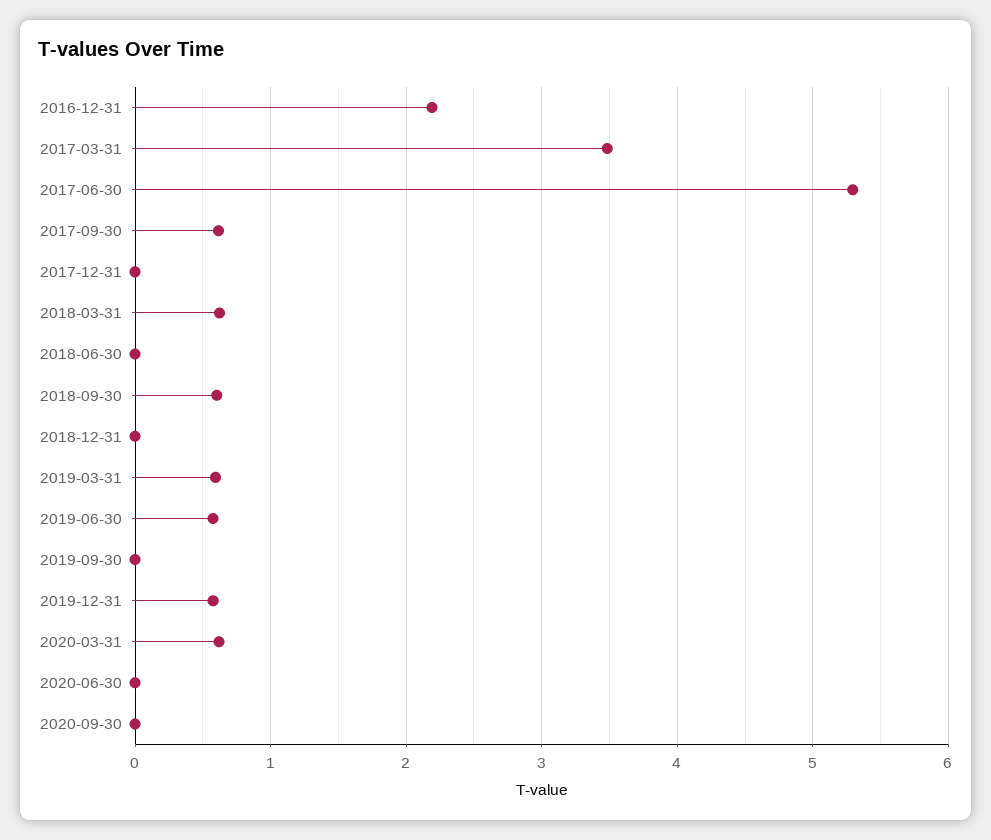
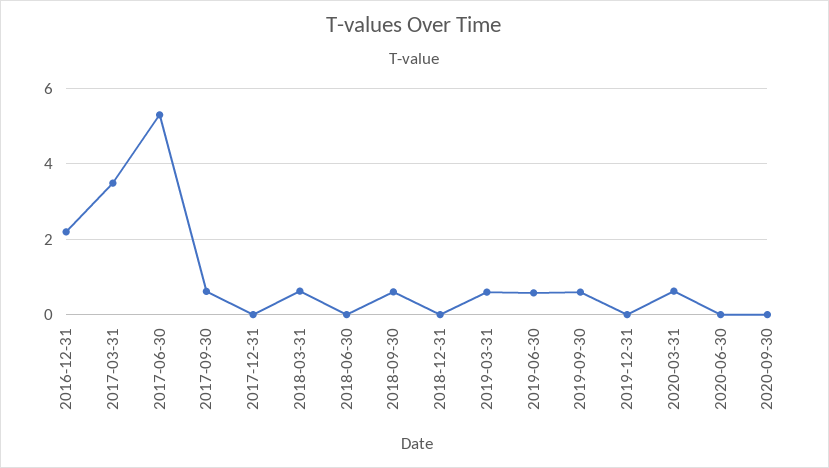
2019-09-30: 0 -> 0.6
2019-12-31: 0.6 -> 0

